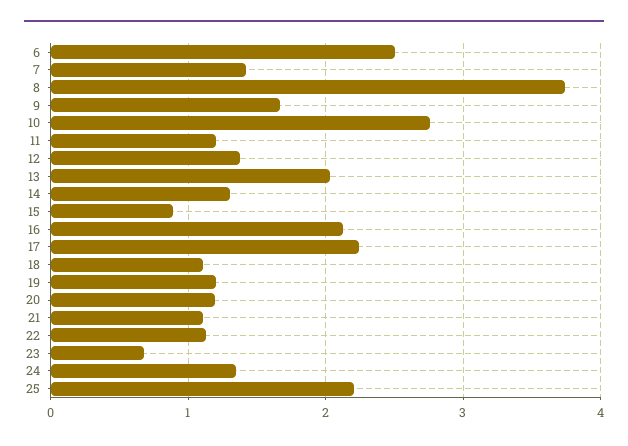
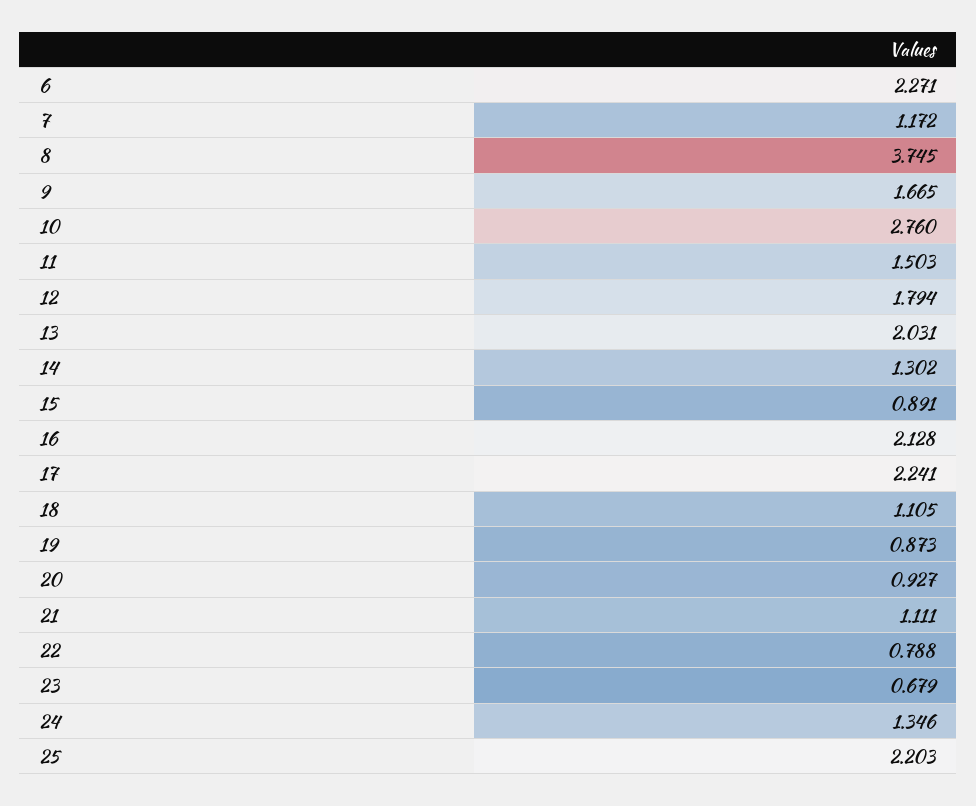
6: 2.5 -> 2.271
7: 1.4 -> 1.172
11: 1.2 -> 1.503
12: 1.4 -> 1.794
19: 1.2 -> 0.873
20: 1.2 -> 0.927
22: 1.1 -> 0.788

